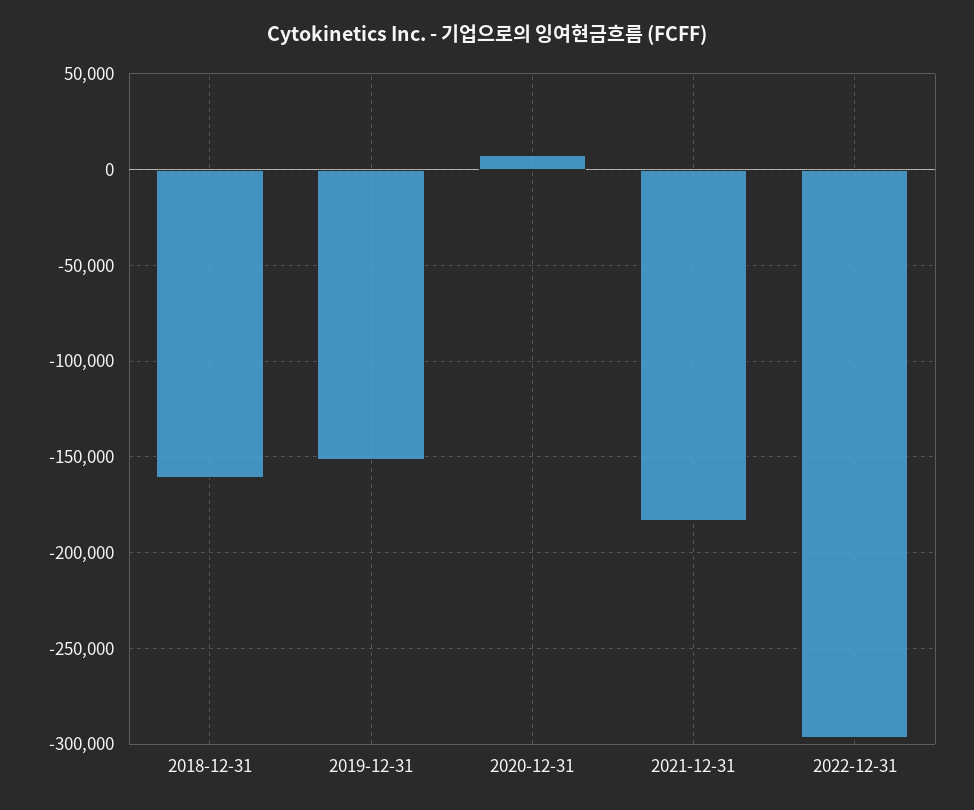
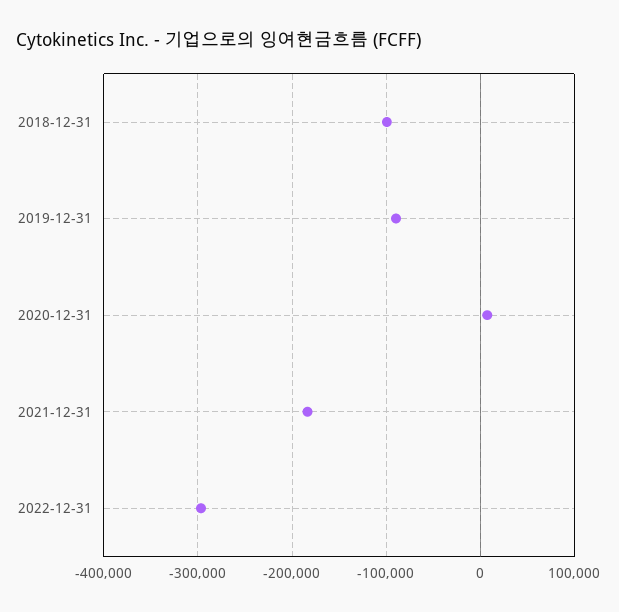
2018-12-31: -160000 -> -100000
2019-12-31: -150000 -> -90000

